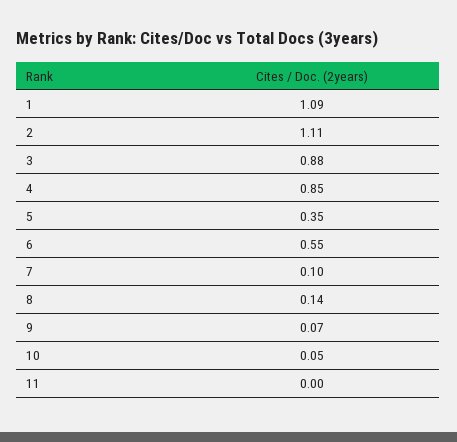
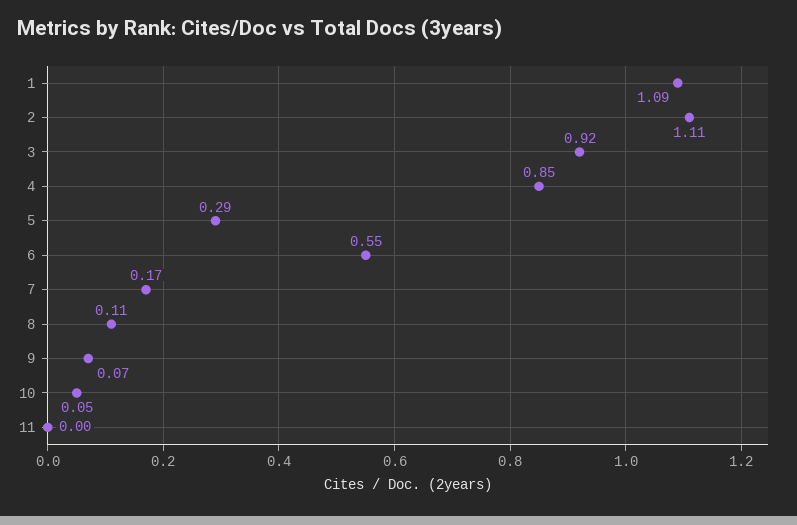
3: 0.88 -> 0.92
5: 0.35 -> 0.29
7: 0.1 -> 0.17
8: 0.14 -> 0.11

